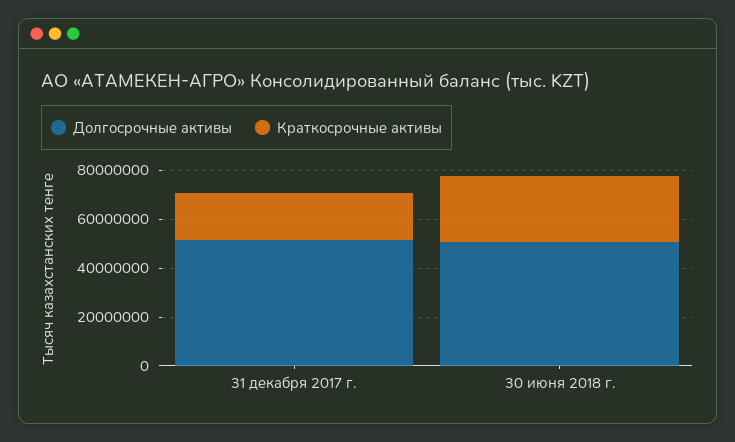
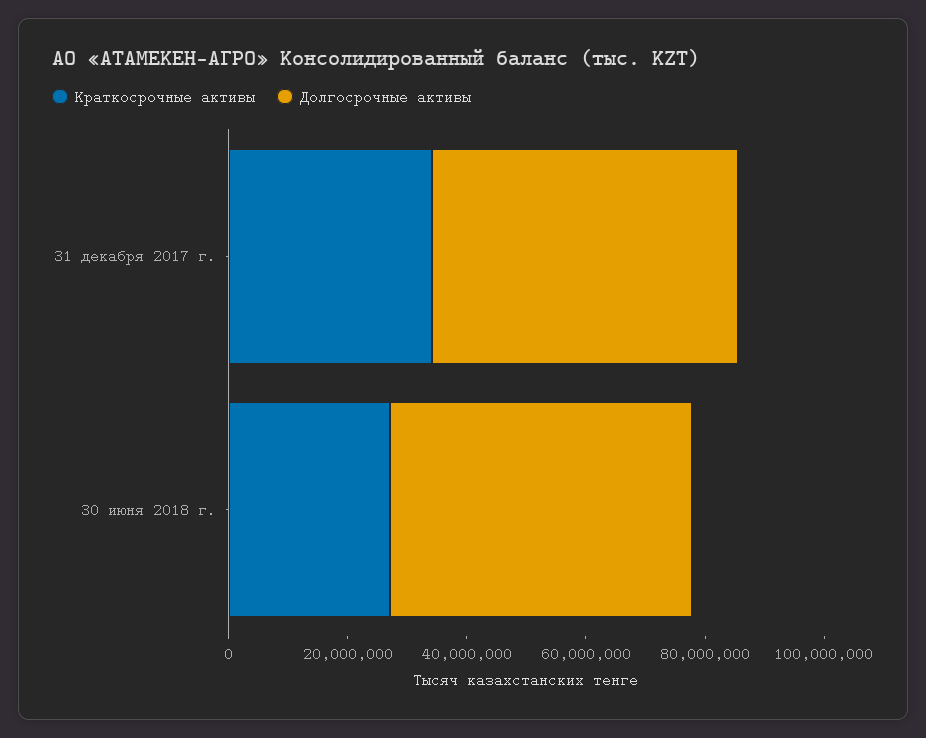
Краткосрочные активы, 31 декабря 2017 г.: 20000000 -> 35000000

